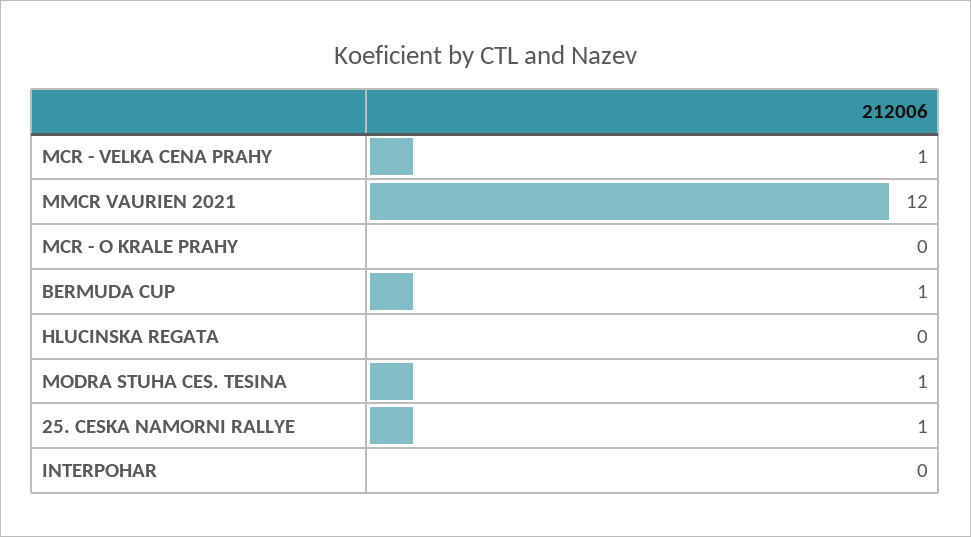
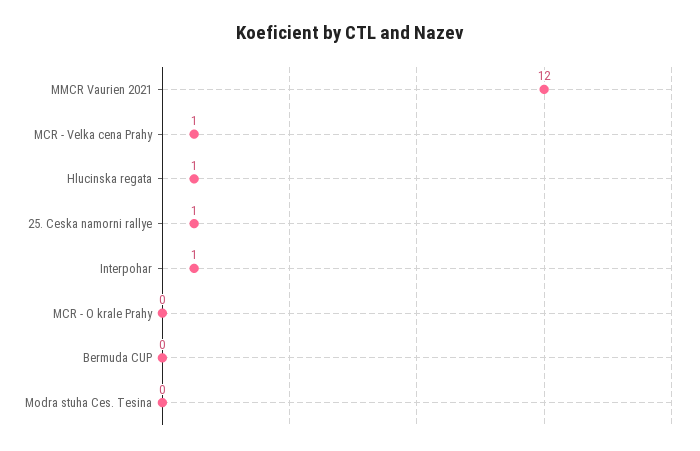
BERMUDA CUP: 1 -> 0
HLUCINSKA REGATA: 0 -> 1
MODRA STUHA CES. TESINA: 1 -> 0
INTERPOHAR: 0 -> 1

